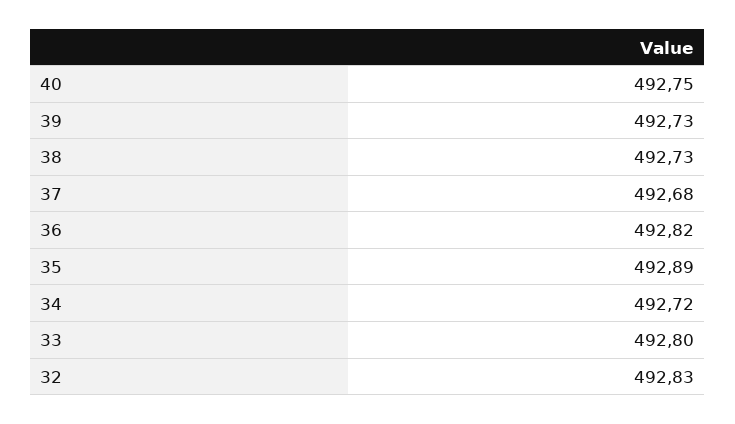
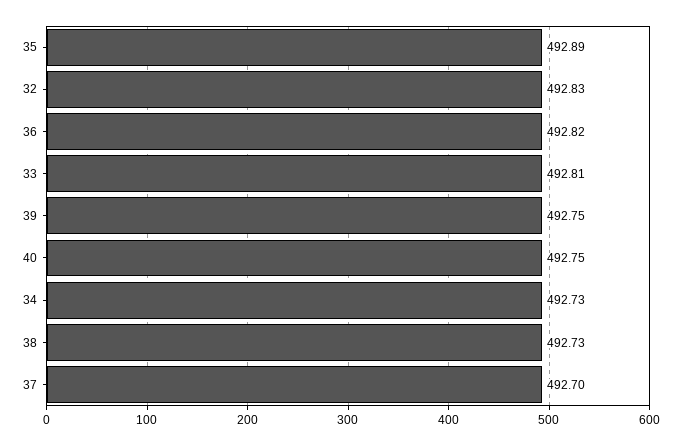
39: 492.73 -> 492.75
37: 492.68 -> 492.7
34: 492.72 -> 492.73
33: 492.8 -> 492.81

